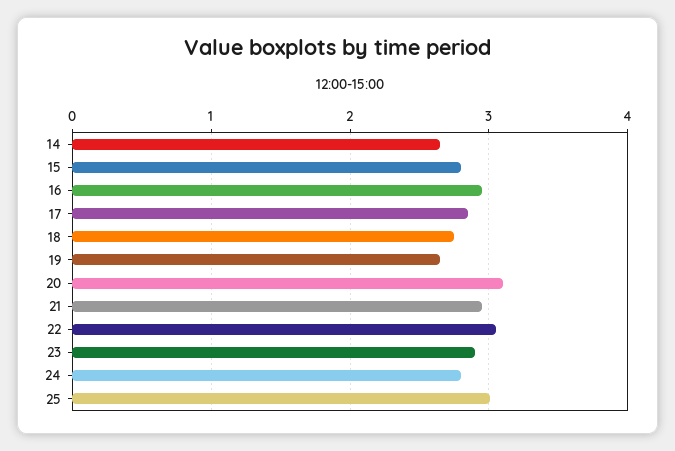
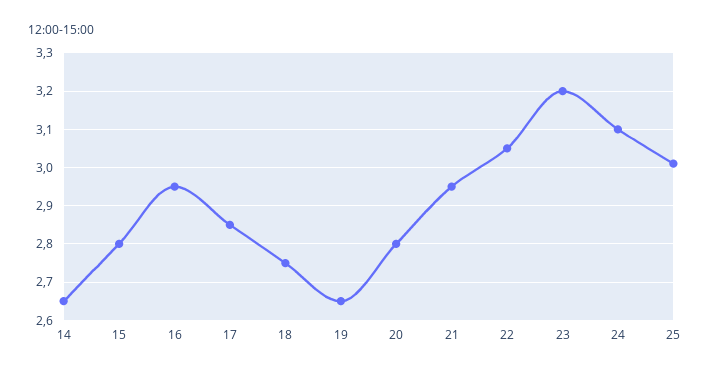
20: 3.1 -> 2.8
23: 2.9 -> 3.2
24: 2.8 -> 3.1

